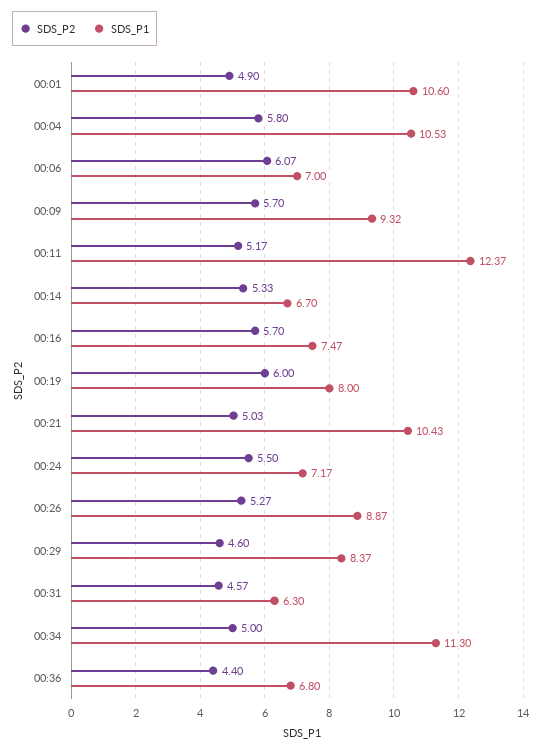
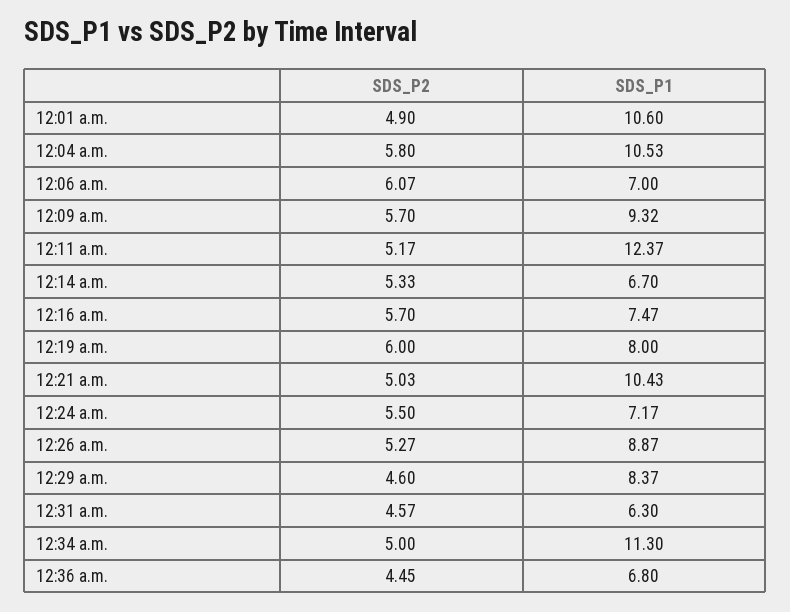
SDS_P2, 00:36: 4.4 -> 4.45

